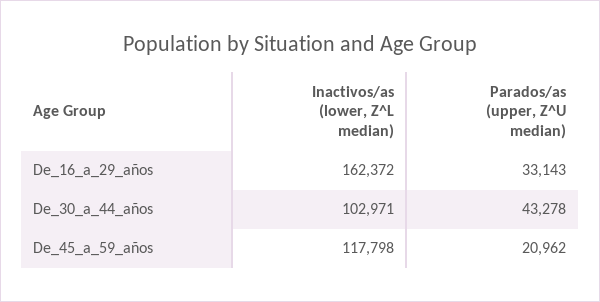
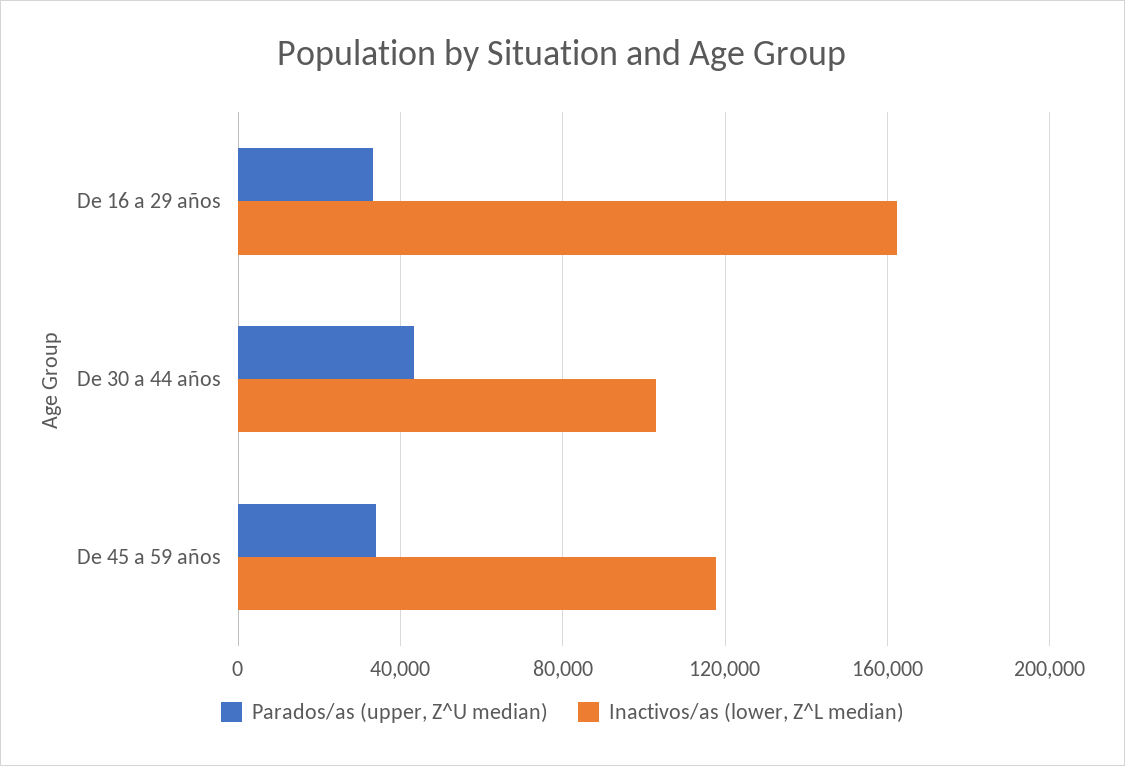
Parados/as (upper, Z^U median), De_45_a_59_años: 20962 -> 35000

